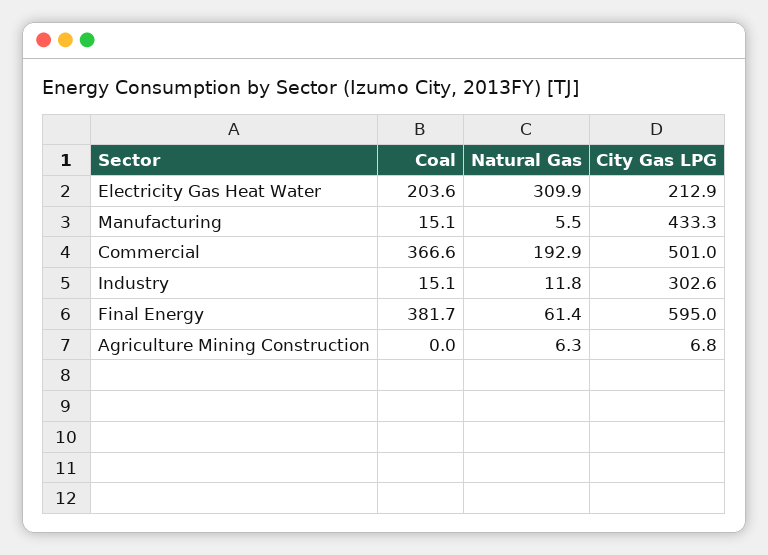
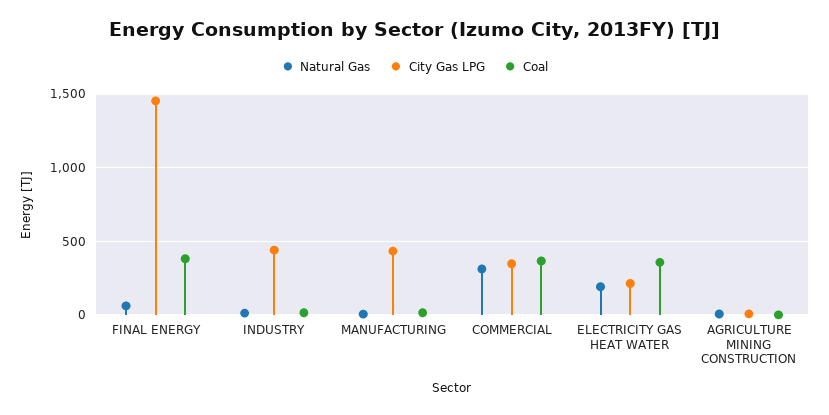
Coal, Electricity Gas Heat Water: 203.6 -> 350
Natural Gas, Electricity Gas Heat Water: 309.9 -> 200
Natural Gas, Commercial: 192.9 -> 300
City Gas LPG, Commercial: 501 -> 350
City Gas LPG, Industry: 302.6 -> 450
City Gas LPG, Final Energy: 595 -> 1450

